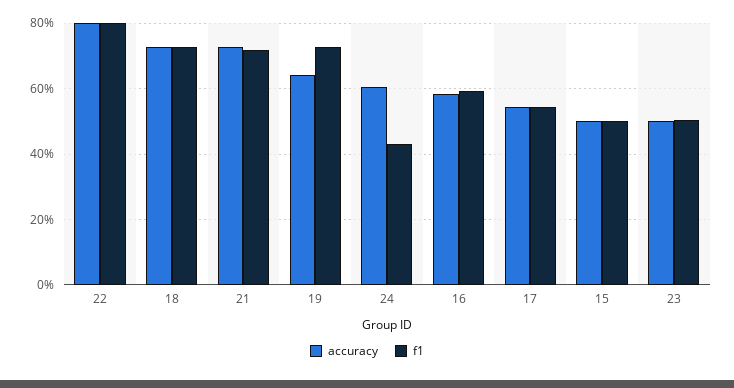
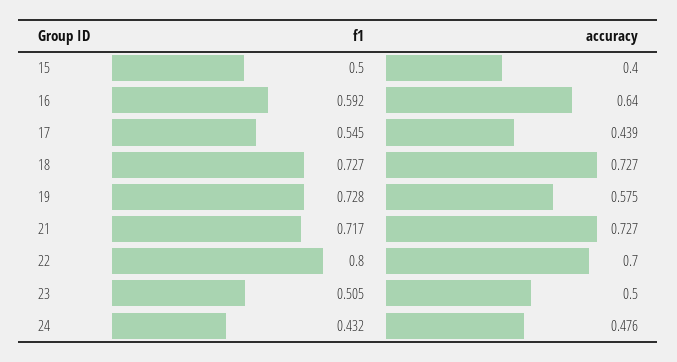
accuracy, 22: 0.8 -> 0.7
accuracy, 19: 0.64 -> 0.575
accuracy, 24: 0.6 -> 0.476
accuracy, 16: 0.58 -> 0.64
accuracy, 17: 0.54 -> 0.439
accuracy, 15: 0.5 -> 0.4

